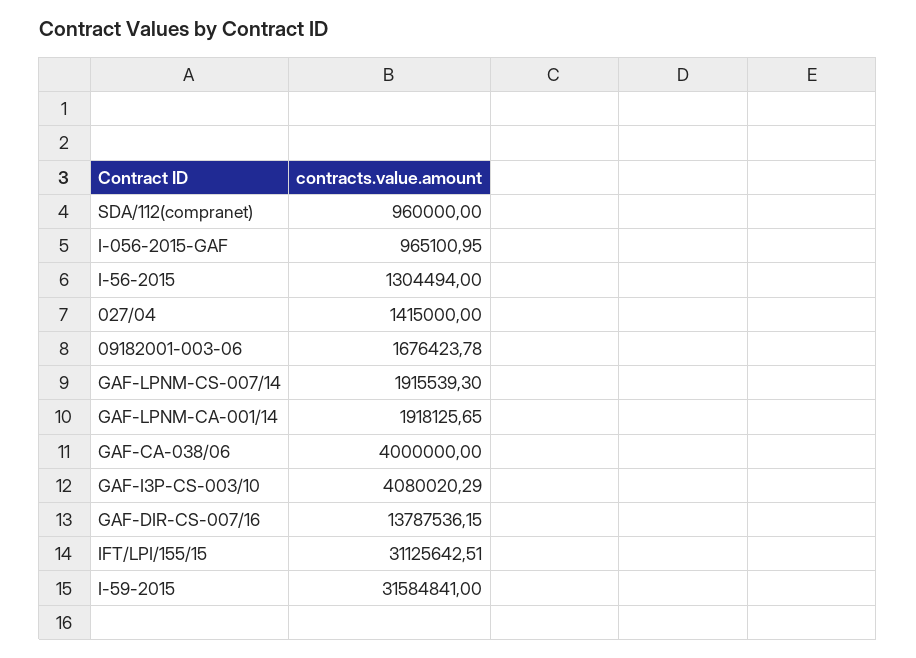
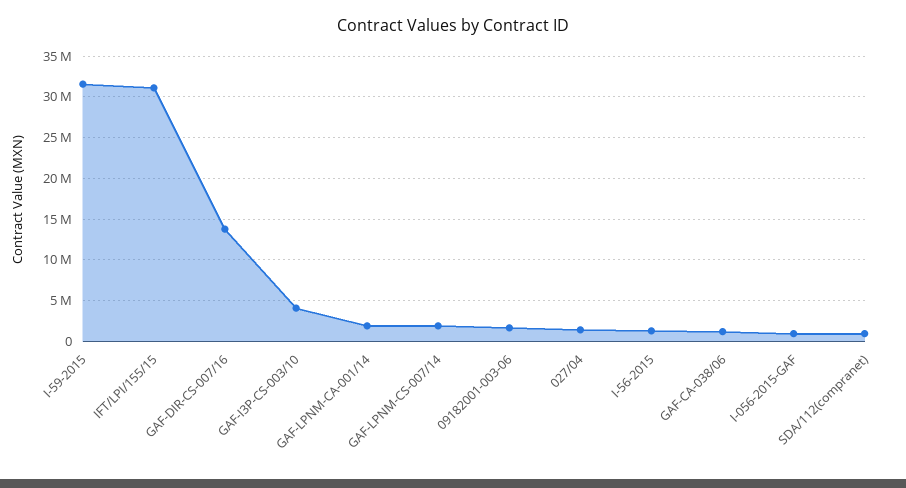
GAF-CA-038/06: 4000000 -> 1000000

